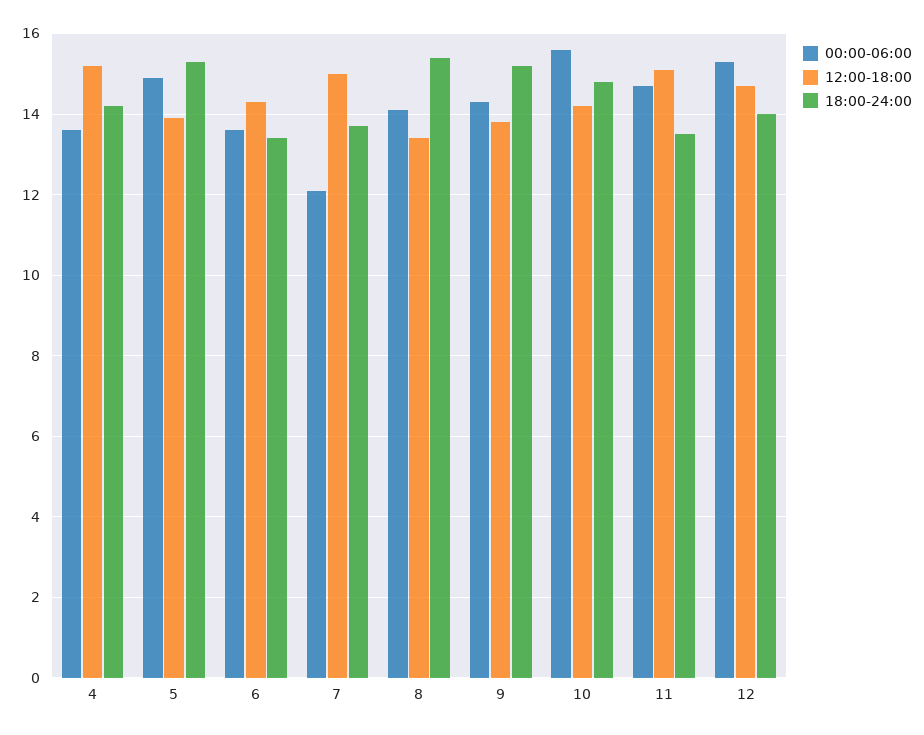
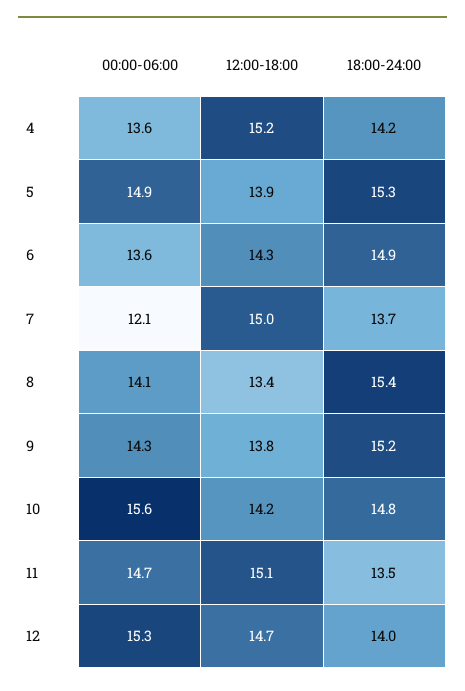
18:00-24:00, 6: 13.5 -> 14.9

